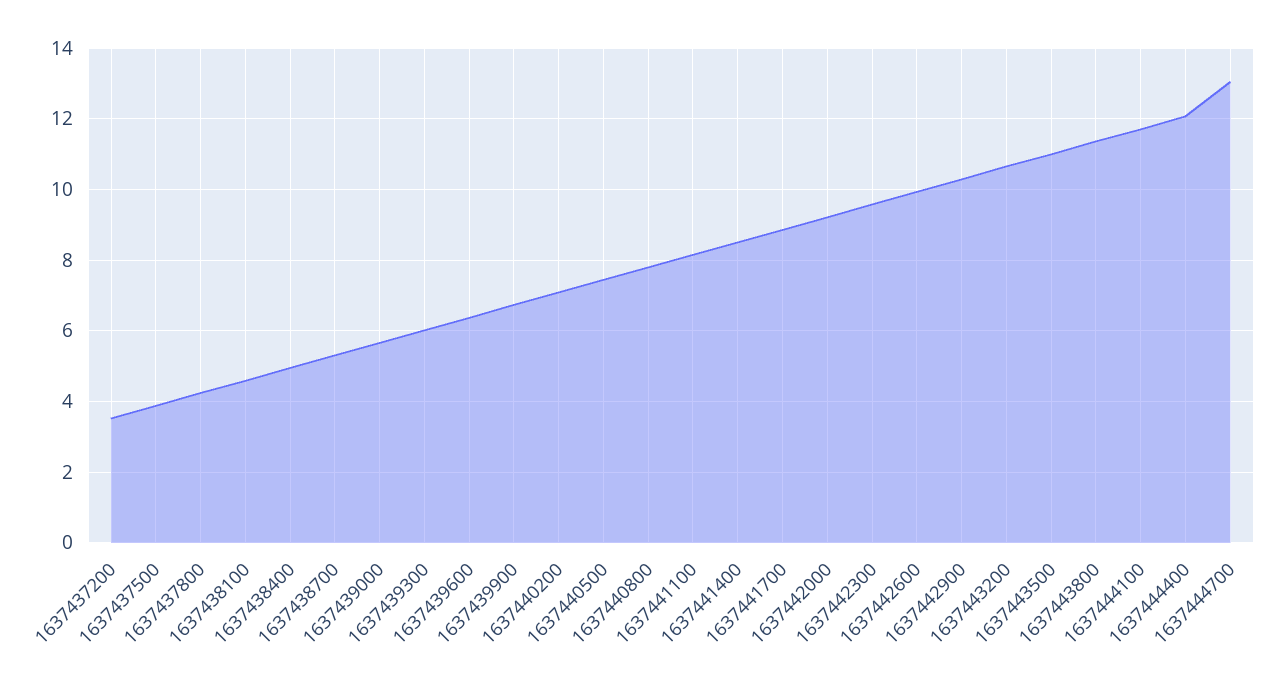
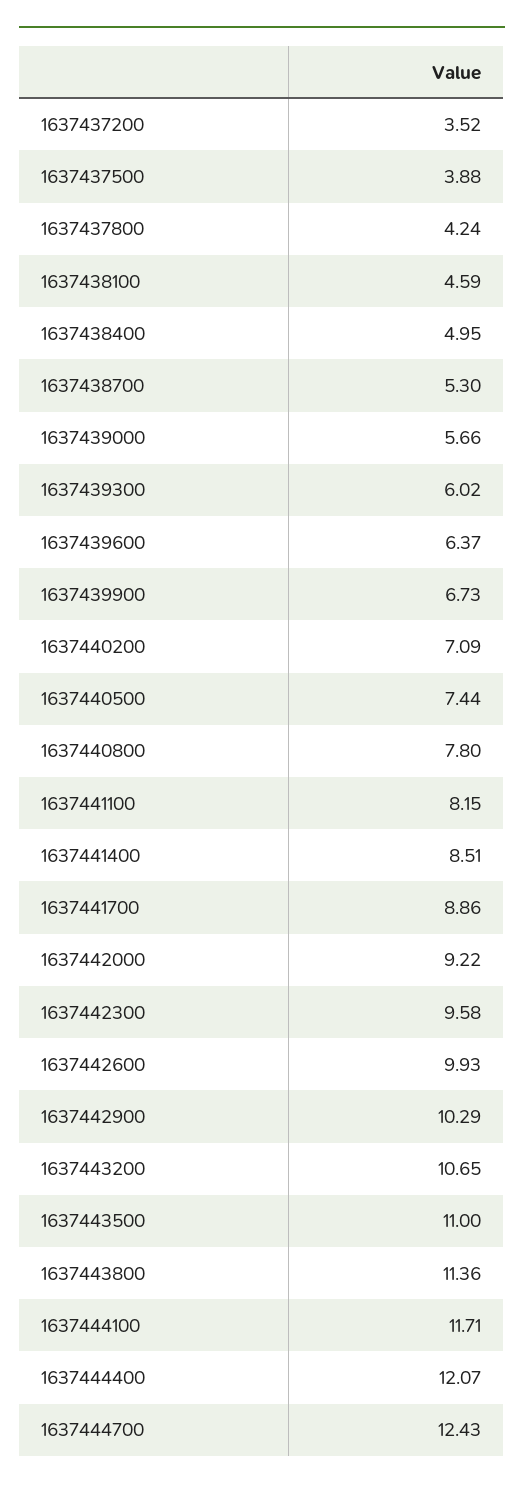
1637444700: 13 -> 12.43

